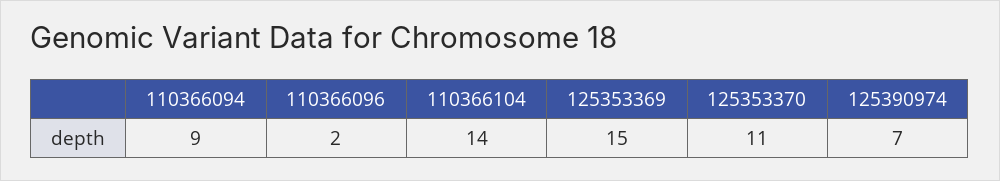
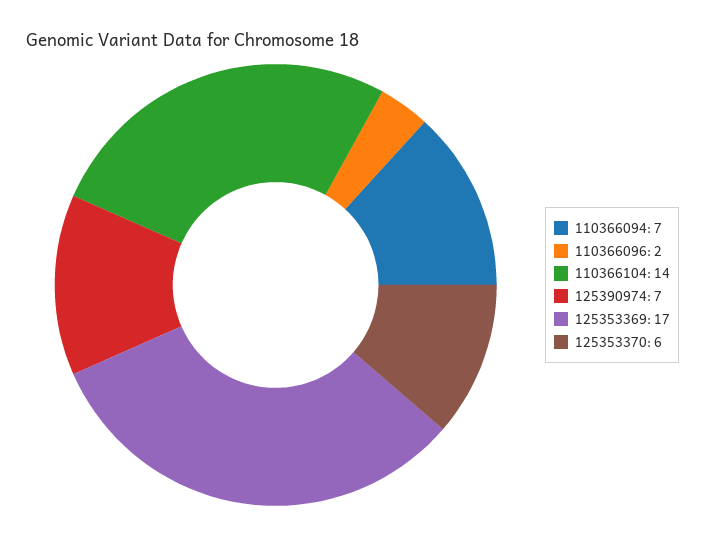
110366094: 9 -> 7
125353369: 15 -> 17
125353370: 11 -> 6

